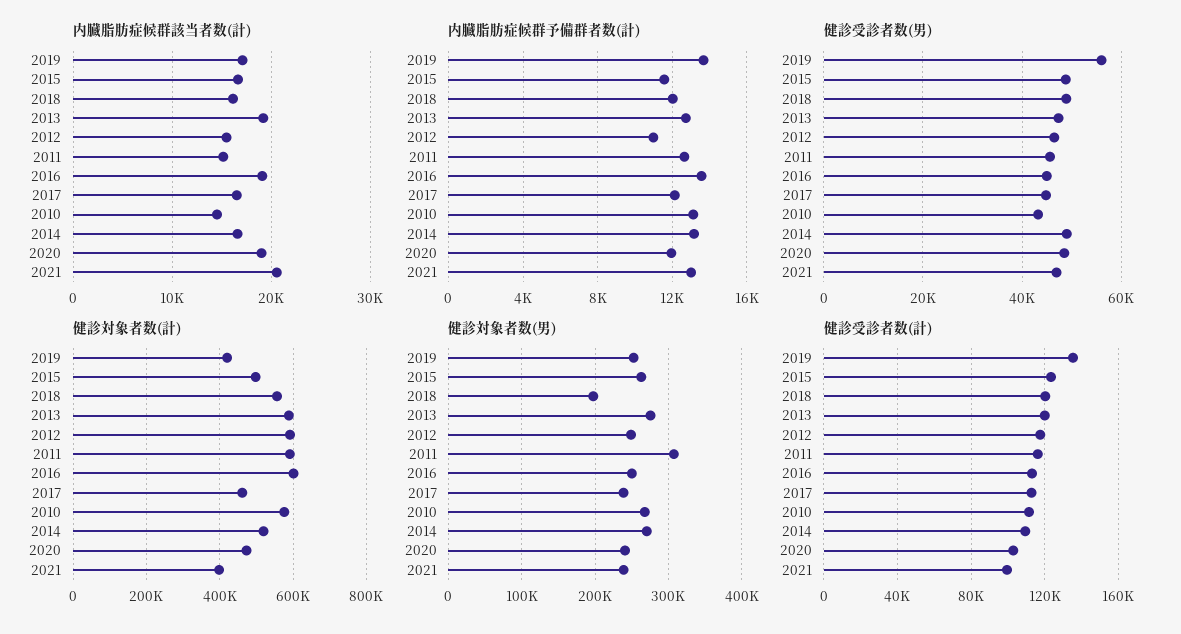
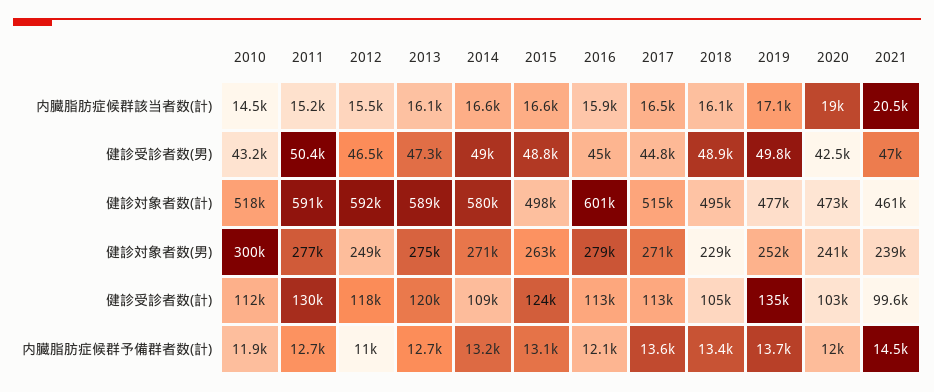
内臓脂肪症候群該当者数(計), 2013: 19000 -> 16100
内臓脂肪症候群該当者数(計), 2016: 19000 -> 15900
内臓脂肪症候群予備群者数(計), 2015: 11500 -> 13100
内臓脂肪症候群予備群者数(計), 2018: 12000 -> 13400
内臓脂肪症候群予備群者数(計), 2016: 13500 -> 12100
内臓脂肪症候群予備群者数(計), 2017: 12000 -> 13600
内臓脂肪症候群予備群者数(計), 2010: 13000 -> 11900
内臓脂肪症候群予備群者数(計), 2021: 13000 -> 14500
健診受診者数(男), 2019: 56000 -> 49800
健診受診者数(男), 2011: 46000 -> 50400
健診受診者数(男), 2020: 48000 -> 42500
健診対象者数(計), 2019: 420000 -> 477000
健診対象者数(計), 2018: 560000 -> 495000
健診対象者数(計), 2017: 460000 -> 515000
健診対象者数(計), 2010: 580000 -> 518000
健診対象者数(計), 2014: 520000 -> 580000
健診対象者数(計), 2021: 400000 -> 461000
健診対象者数(男), 2018: 200000 -> 229000
健診対象者数(男), 2011: 310000 -> 277000
健診対象者数(男), 2016: 250000 -> 279000
健診対象者数(男), 2017: 240000 -> 271000
健診対象者数(男), 2010: 270000 -> 300000
健診受診者数(計), 2018: 120000 -> 105000
健診受診者数(計), 2011: 115000 -> 130000

